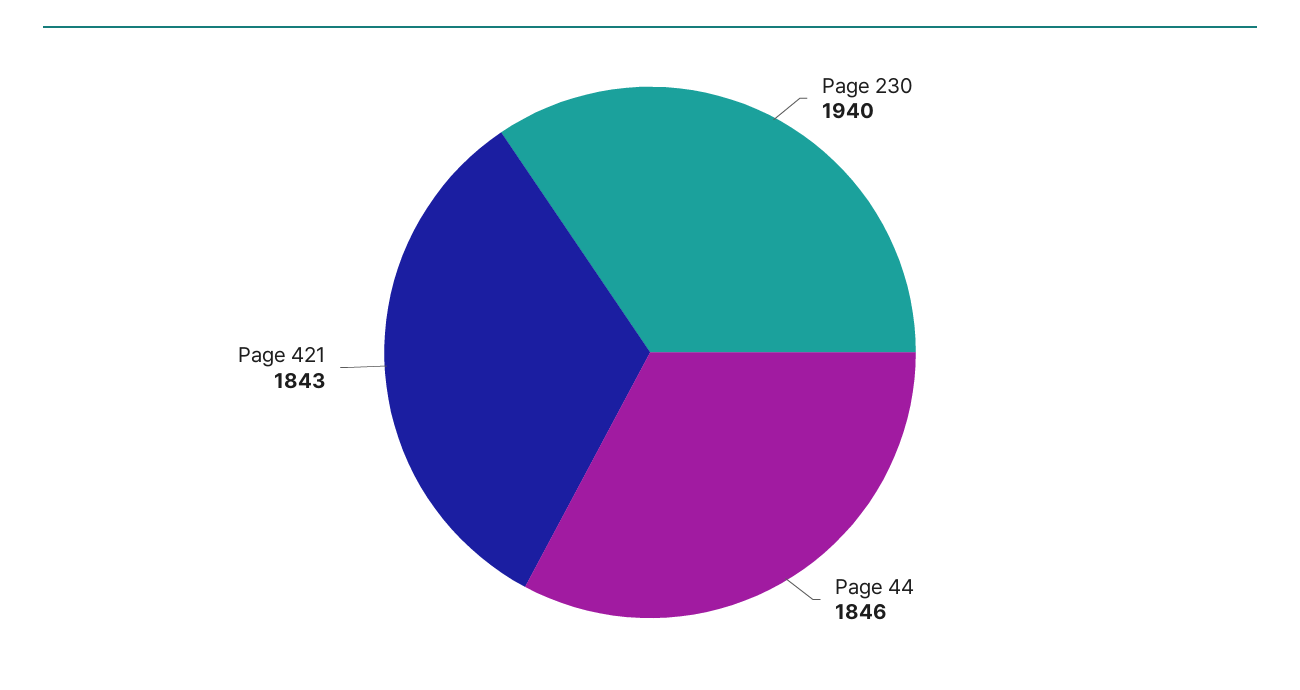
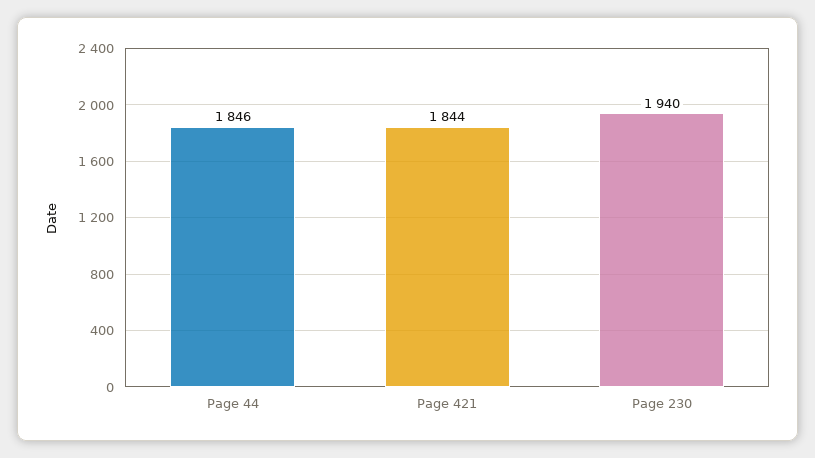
Page 421: 1843 -> 1844

